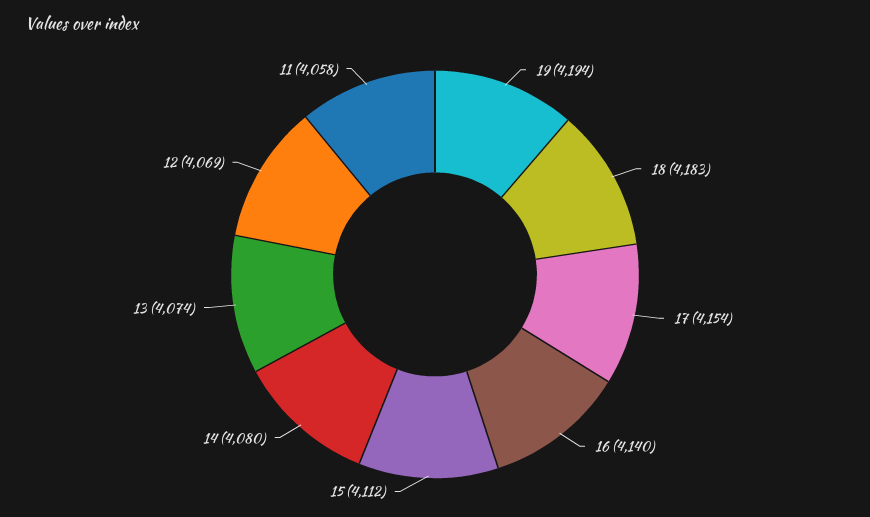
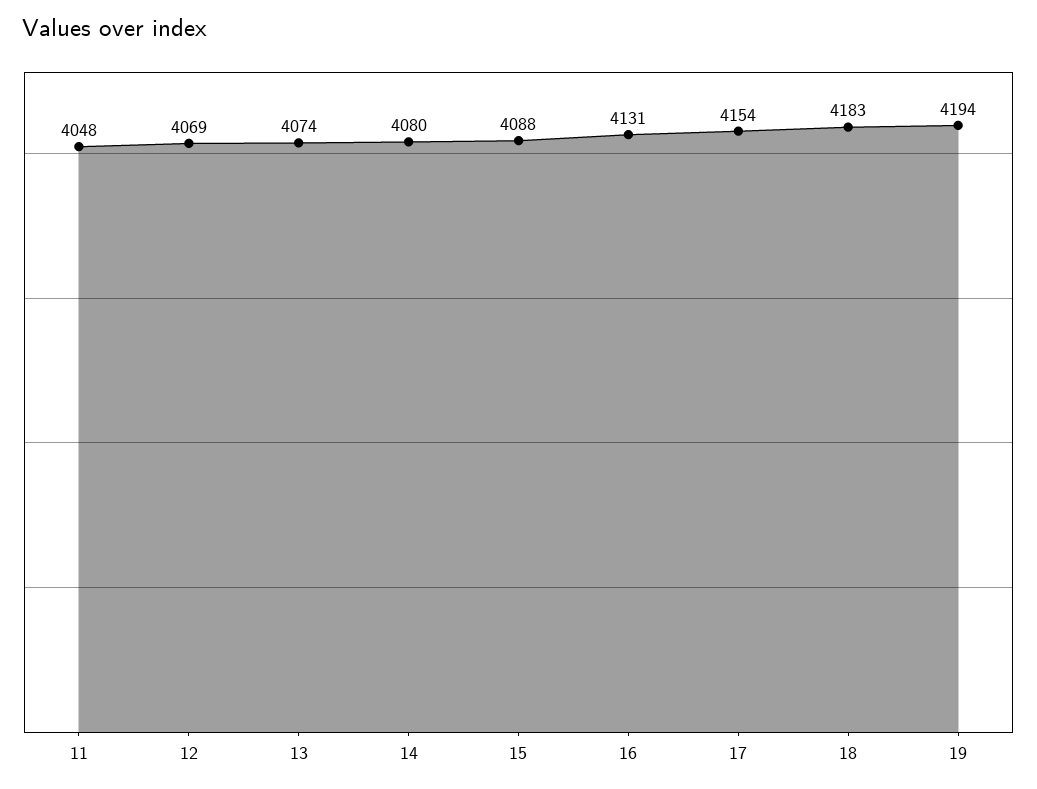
16: 4140 -> 4131
15: 4112 -> 4088
11: 4058 -> 4048

